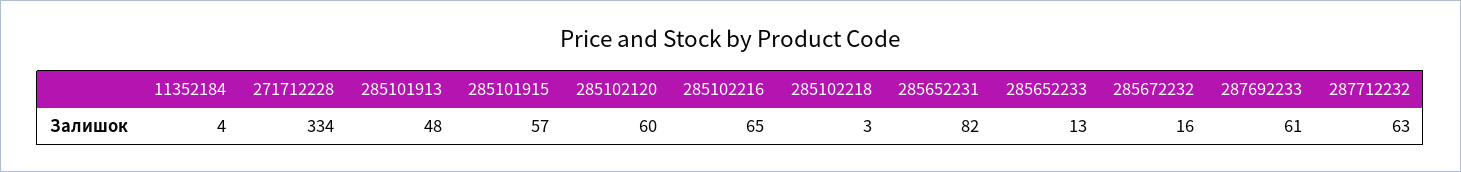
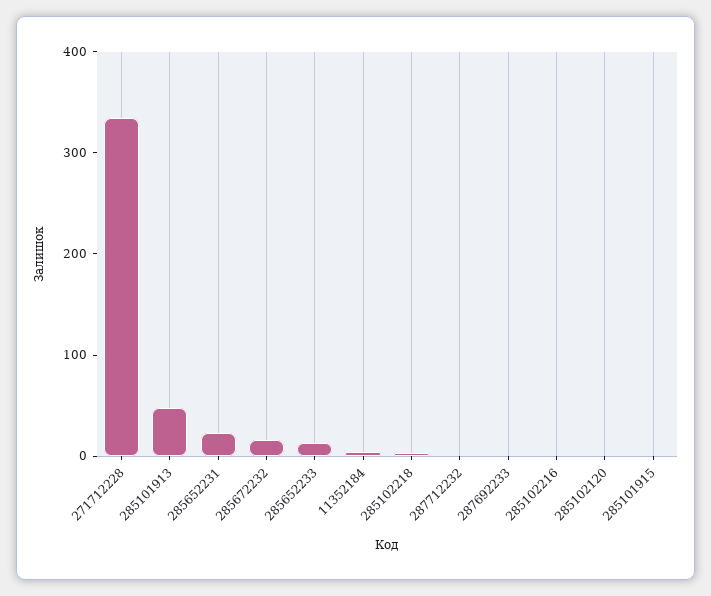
285101915: 57 -> 0
285102120: 60 -> 0
285102216: 65 -> 0
285652231: 82 -> 20
287692233: 61 -> 0
287712232: 63 -> 0

